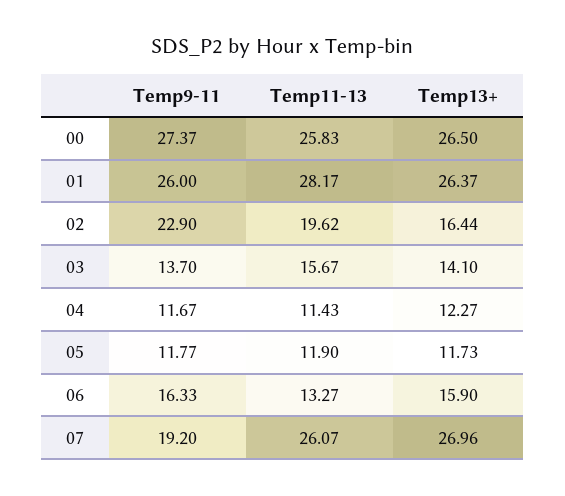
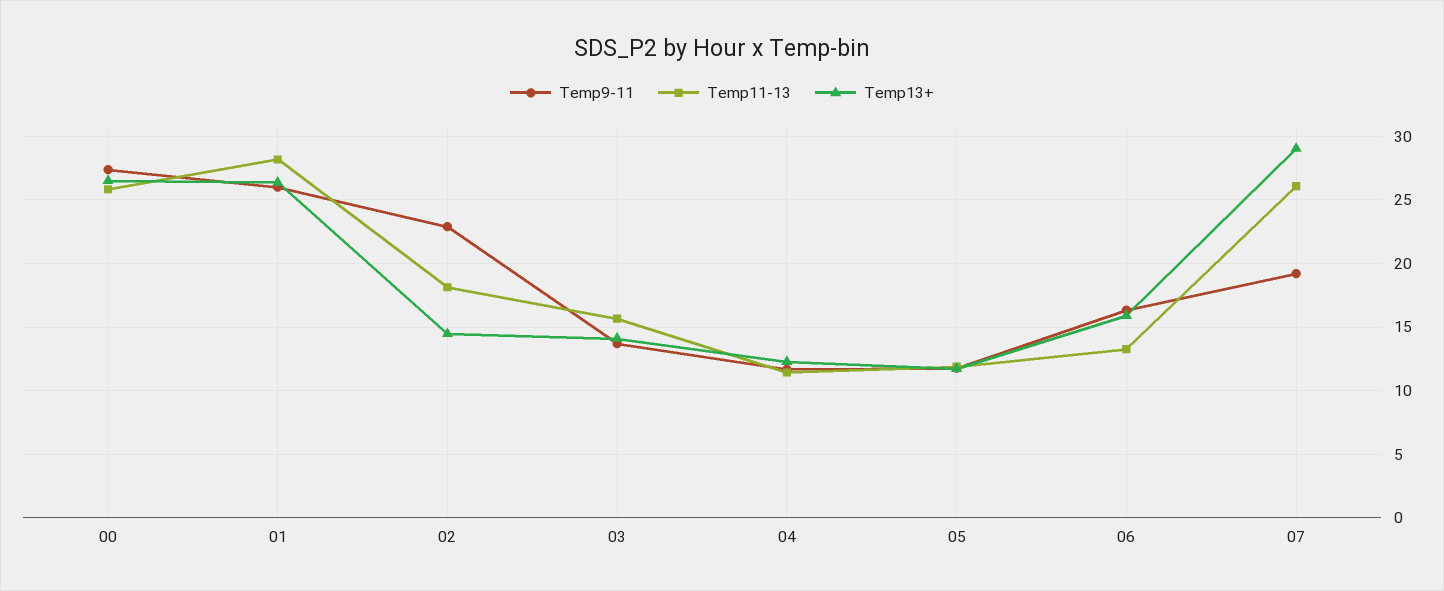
Temp11-13, 02: 19.62 -> 18
Temp13+, 02: 16.44 -> 14.5
Temp13+, 07: 26.96 -> 29

